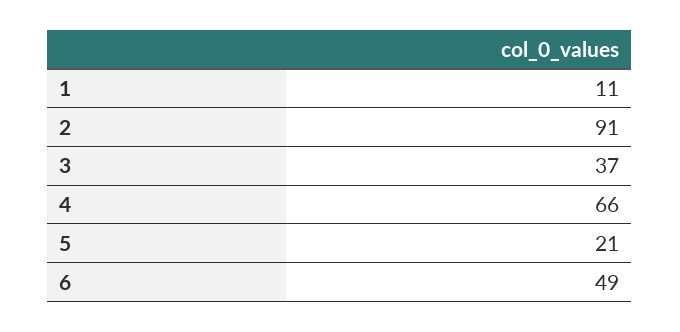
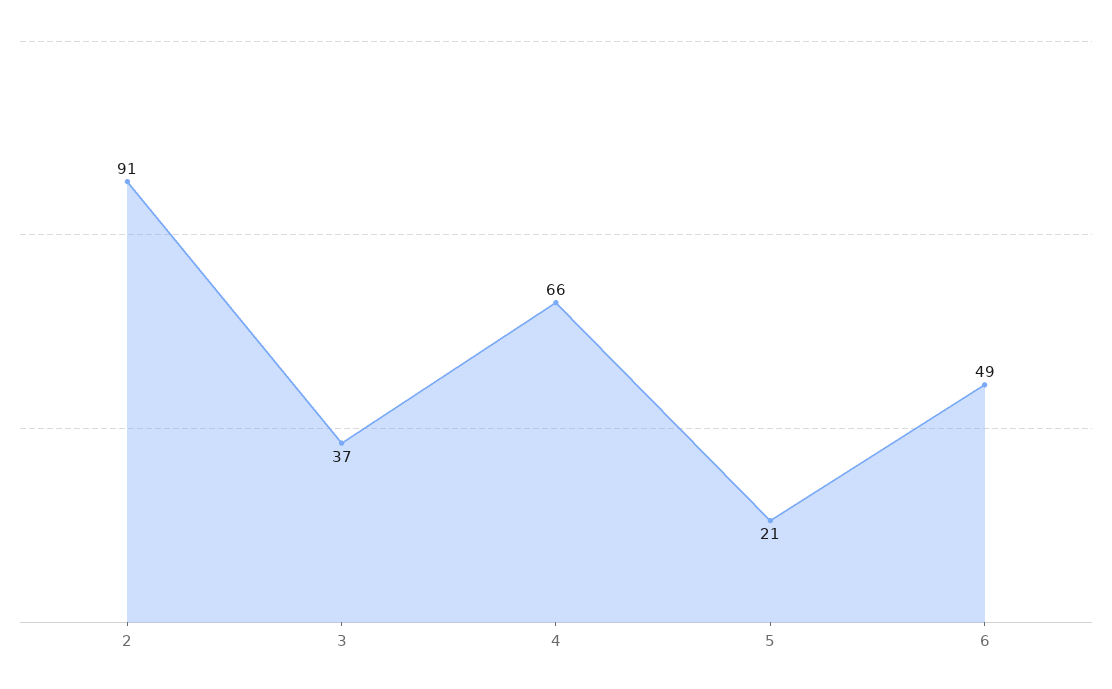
1: 11 -> none

